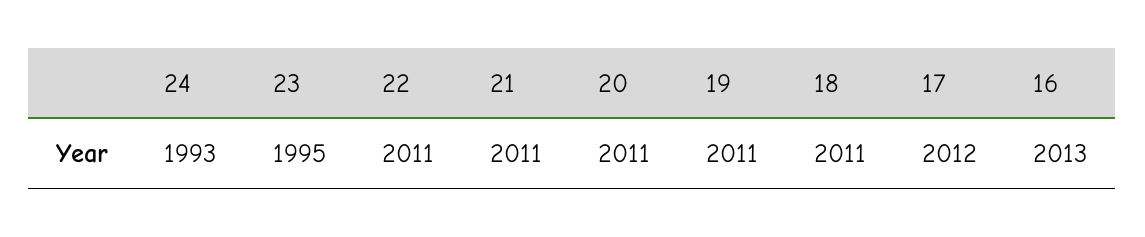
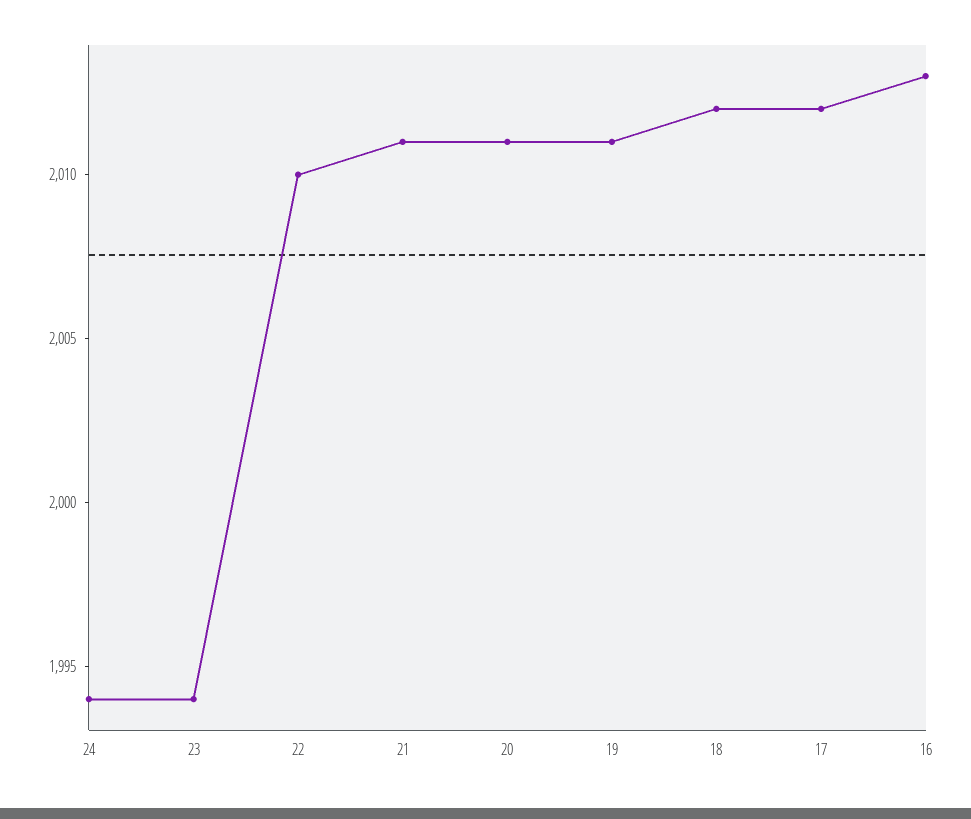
24: 1993 -> 1994
23: 1995 -> 1994
22: 2011 -> 2010
18: 2011 -> 2012

